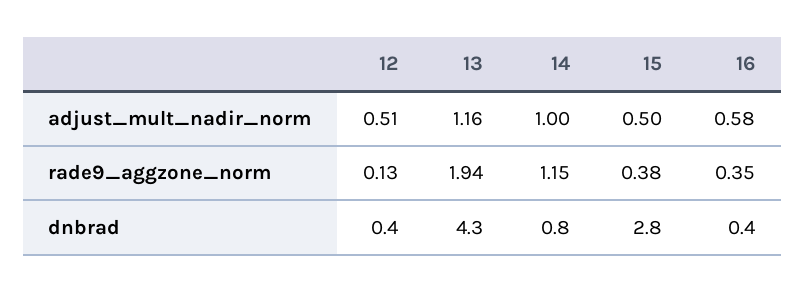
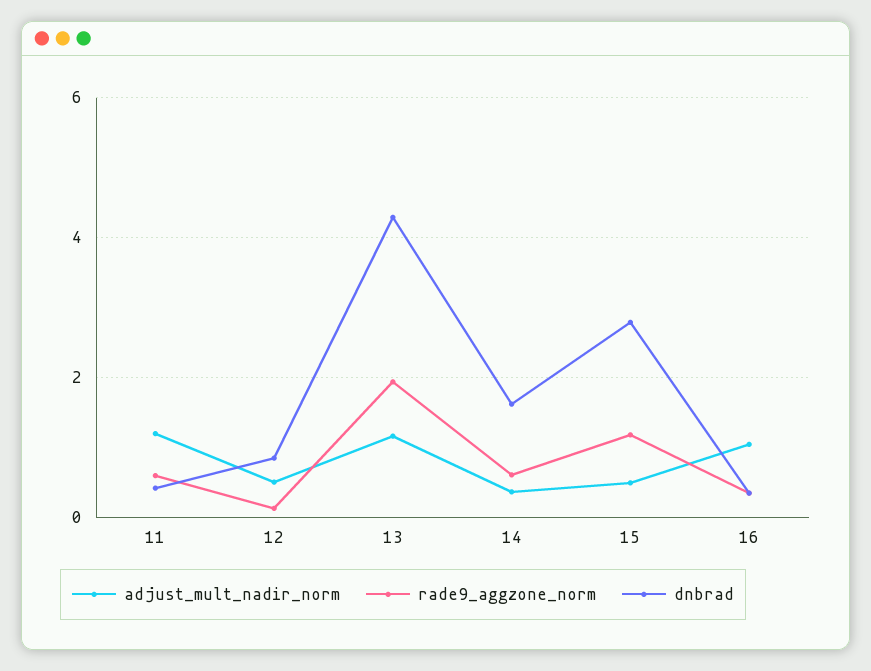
adjust_mult_nadir_norm, 14: 1 -> 0.4
adjust_mult_nadir_norm, 16: 0.58 -> 1
rade9_aggzone_norm, 14: 1.15 -> 0.6
rade9_aggzone_norm, 15: 0.38 -> 1.2
dnbrad, 12: 0.4 -> 0.8
dnbrad, 14: 0.8 -> 1.6
adjust_mult_nadir_norm, 11: none -> 1.2
rade9_aggzone_norm, 11: none -> 0.6
dnbrad, 11: none -> 0.4

